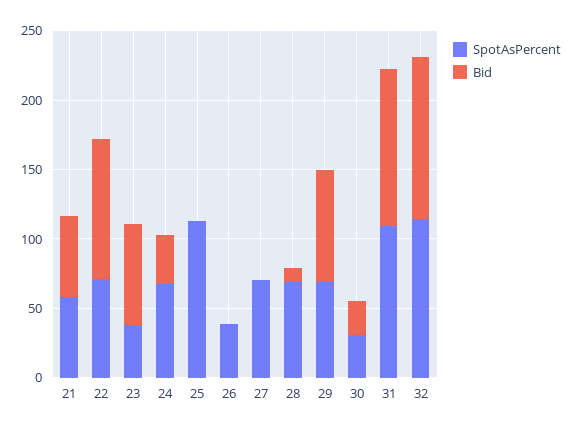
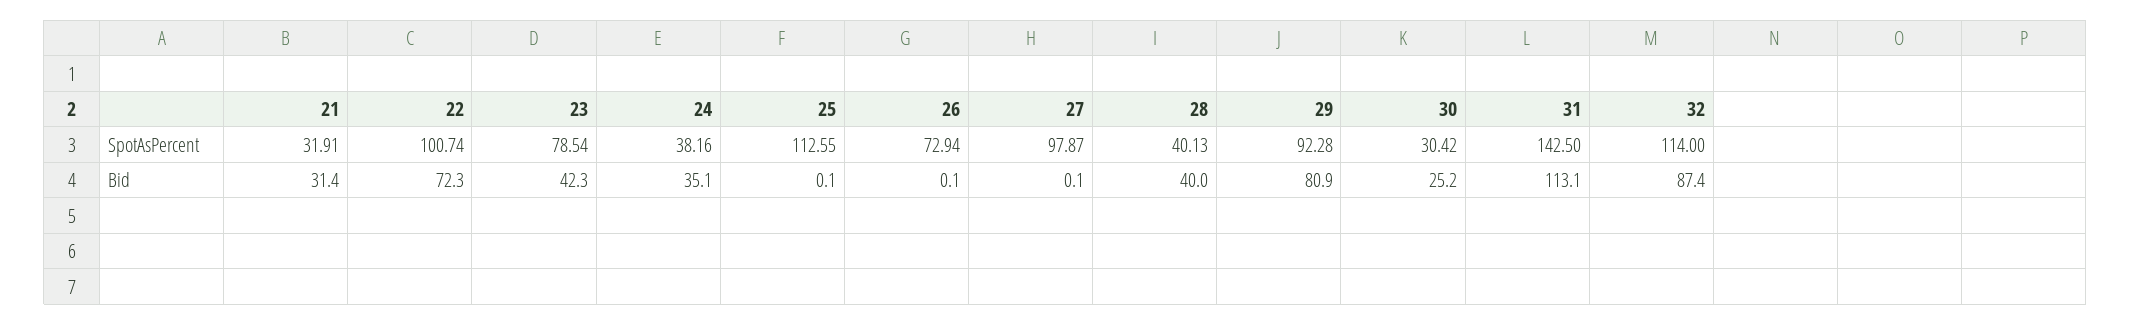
SpotAsPercent, 21: 60 -> 31.91
Bid, 21: 60 -> 31.4
SpotAsPercent, 22: 70 -> 100.74
Bid, 22: 100 -> 72.3
SpotAsPercent, 23: 40 -> 78.54
Bid, 23: 70 -> 42.3
SpotAsPercent, 24: 70 -> 38.16
SpotAsPercent, 26: 40 -> 72.94
SpotAsPercent, 27: 70 -> 97.87
SpotAsPercent, 28: 70 -> 40.13
Bid, 28: 10 -> 40
SpotAsPercent, 29: 70 -> 92.28
SpotAsPercent, 31: 110 -> 142.5
Bid, 32: 120 -> 87.4

